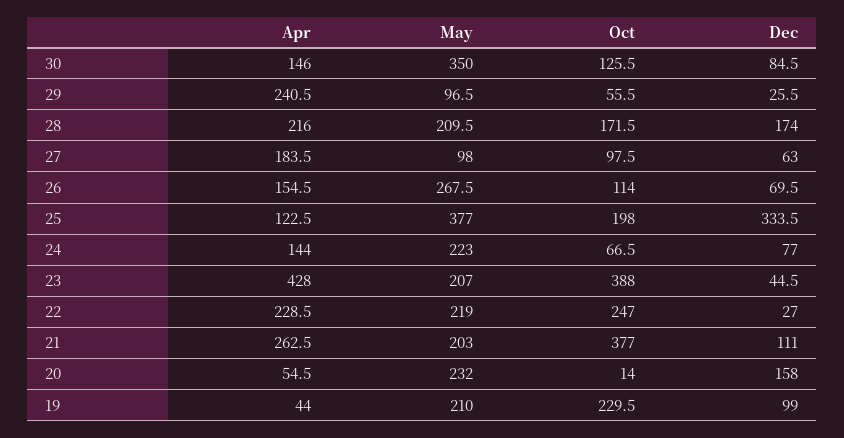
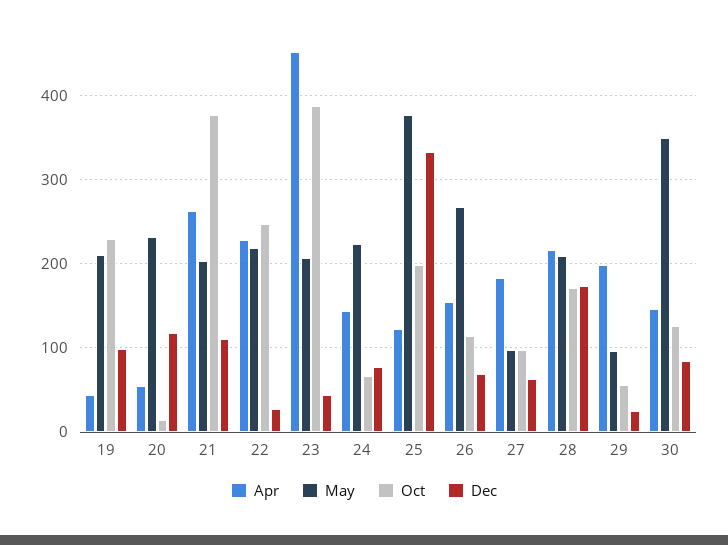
Apr, 29: 240.5 -> 200
Apr, 23: 428 -> 450
Dec, 20: 158 -> 120

